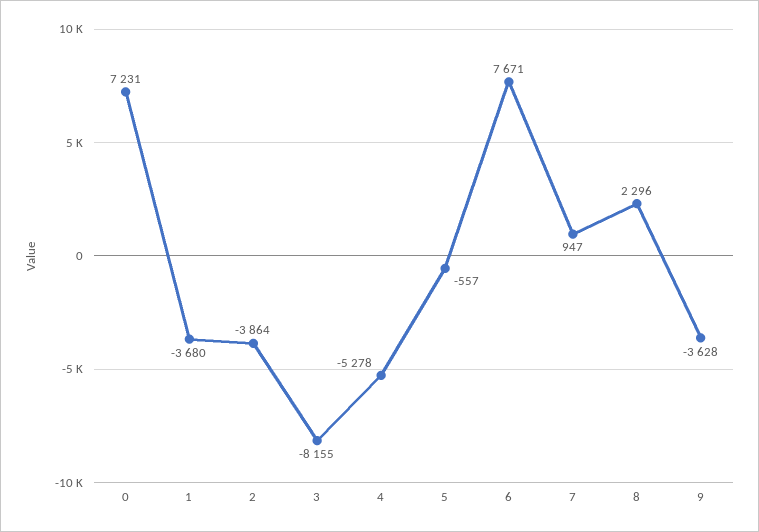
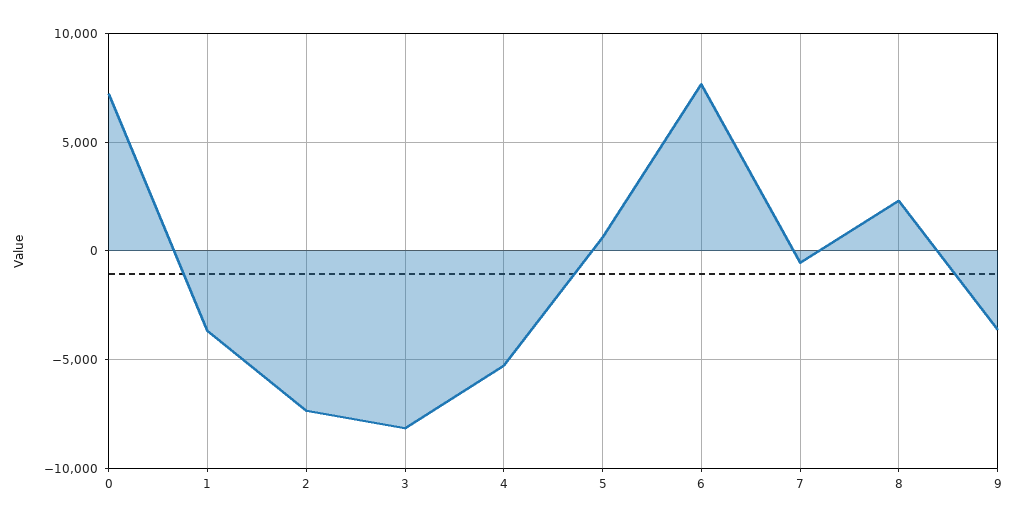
2: -3864 -> -7500
5: -557 -> 500
7: 947 -> -500

